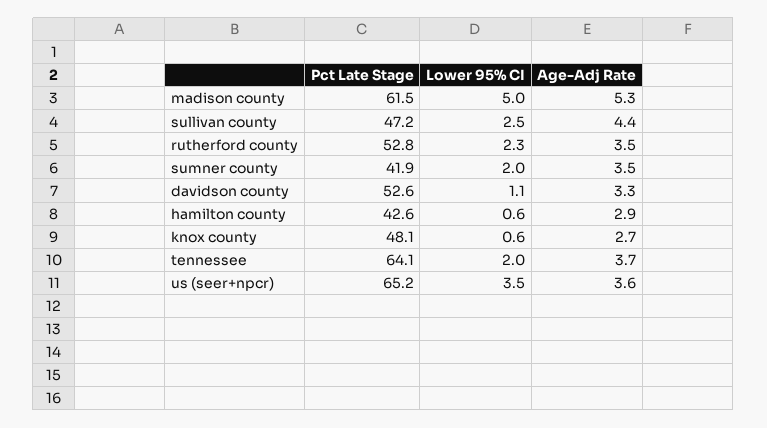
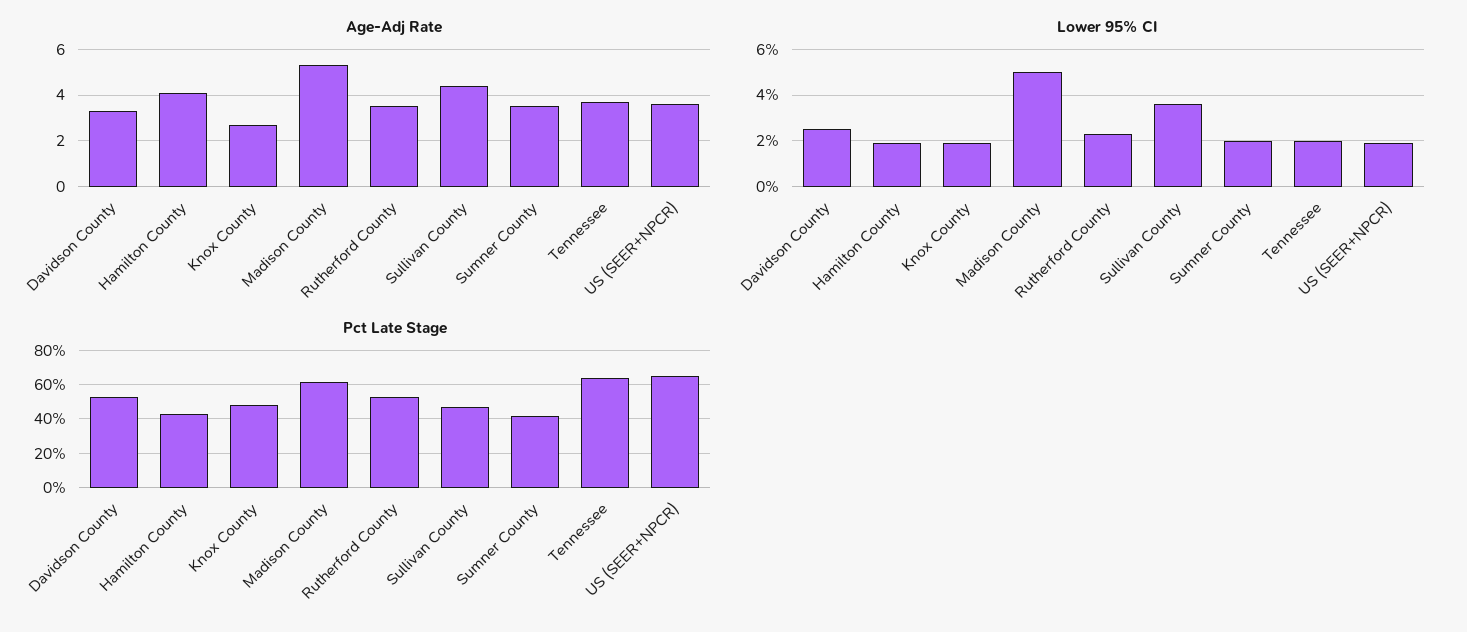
Lower 95% CI, sullivan county: 2.5 -> 3.5
Lower 95% CI, davidson county: 1.1 -> 2.5
Lower 95% CI, hamilton county: 0.6 -> 2
Age-Adj Rate, hamilton county: 2.9 -> 4
Lower 95% CI, knox county: 0.6 -> 2
Lower 95% CI, us (seer+npcr): 3.5 -> 2

